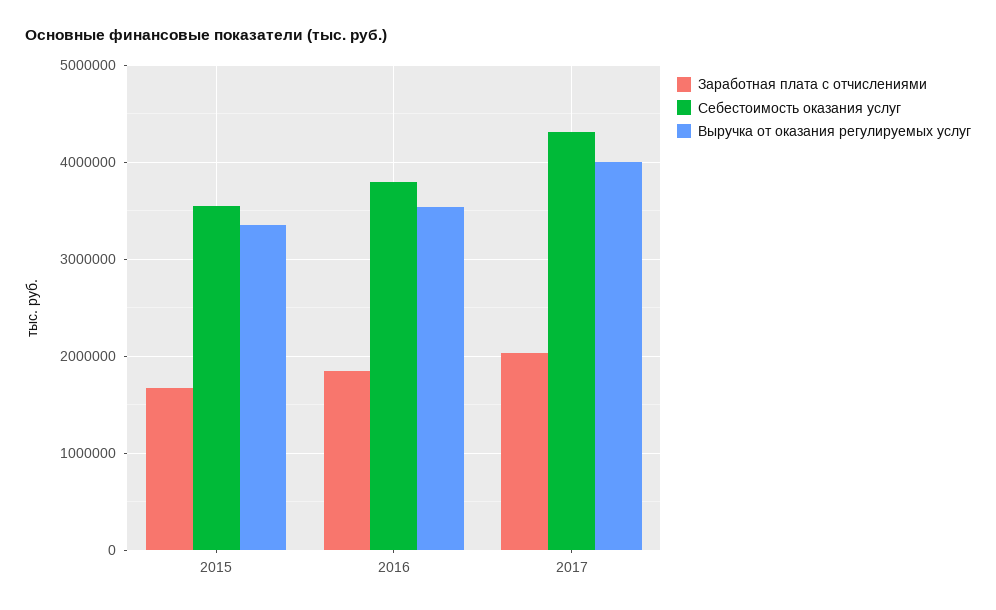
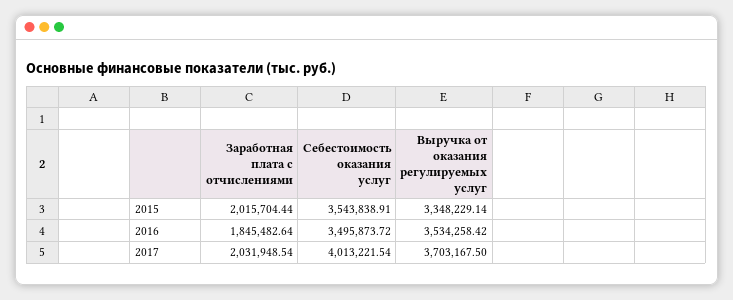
Заработная плата с отчислениями, 2015: 1700000 -> 2015704.44
Себестоимость оказания услуг, 2016: 3800000 -> 3495873.72
Себестоимость оказания услуг, 2017: 4300000 -> 4013221.54
Выручка от оказания регулируемых услуг, 2017: 4000000 -> 3703167.5

